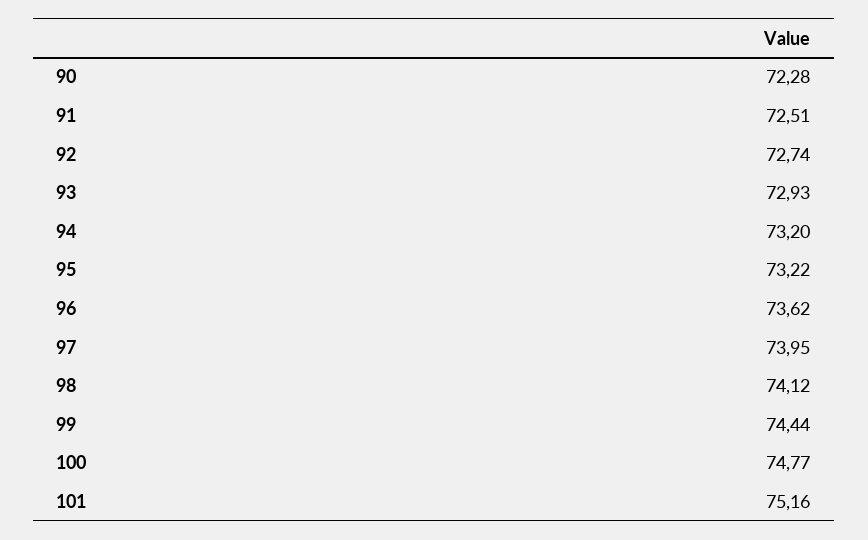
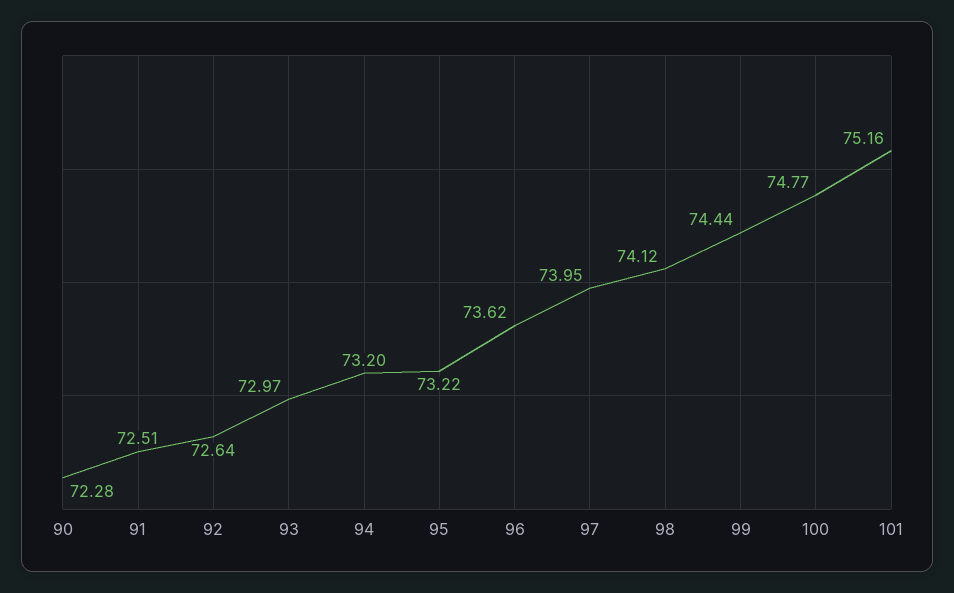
92: 72.74 -> 72.64
93: 72.93 -> 72.97

